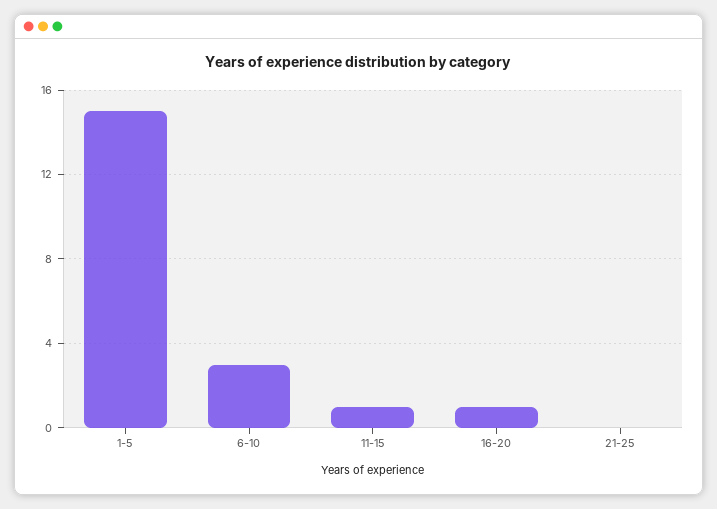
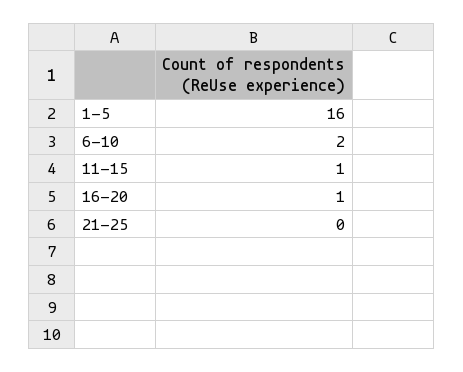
1-5: 15 -> 16
6-10: 3 -> 2

